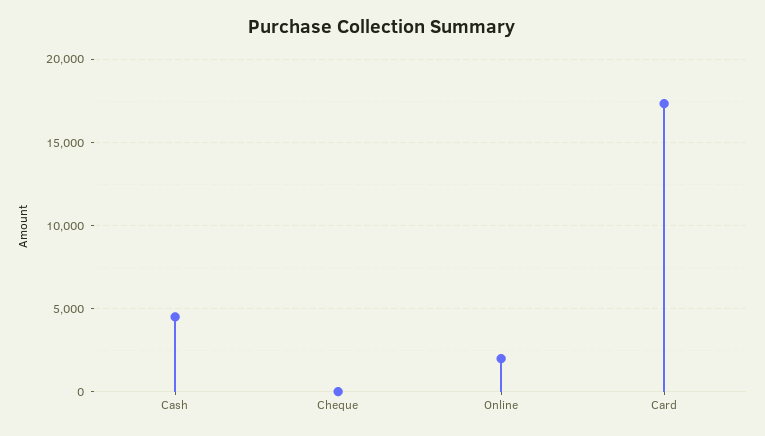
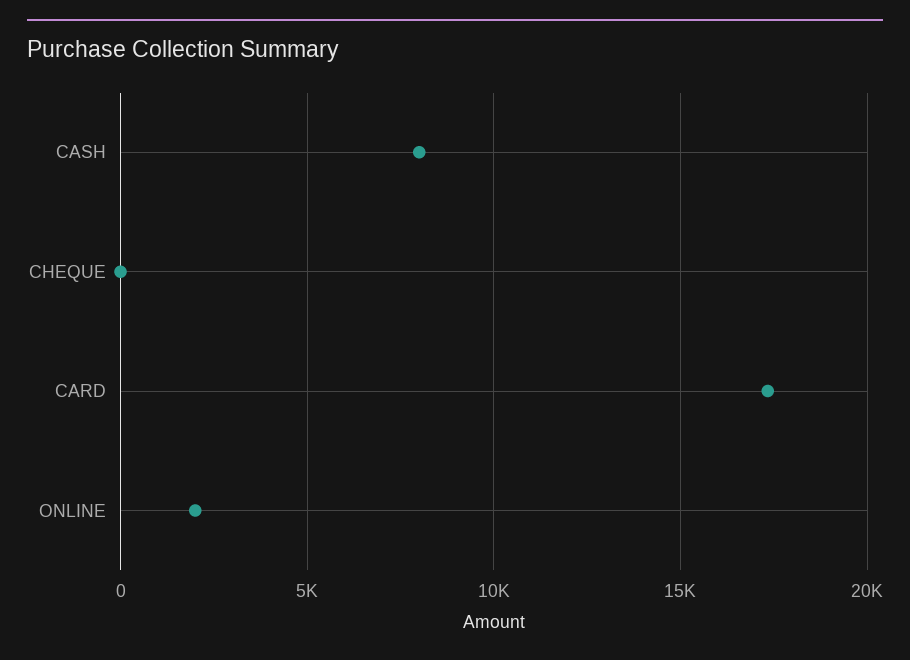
Cash: 4500 -> 8000

